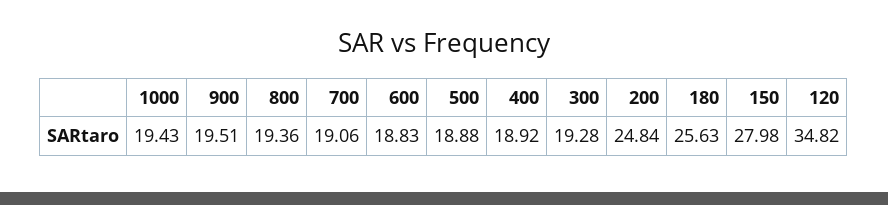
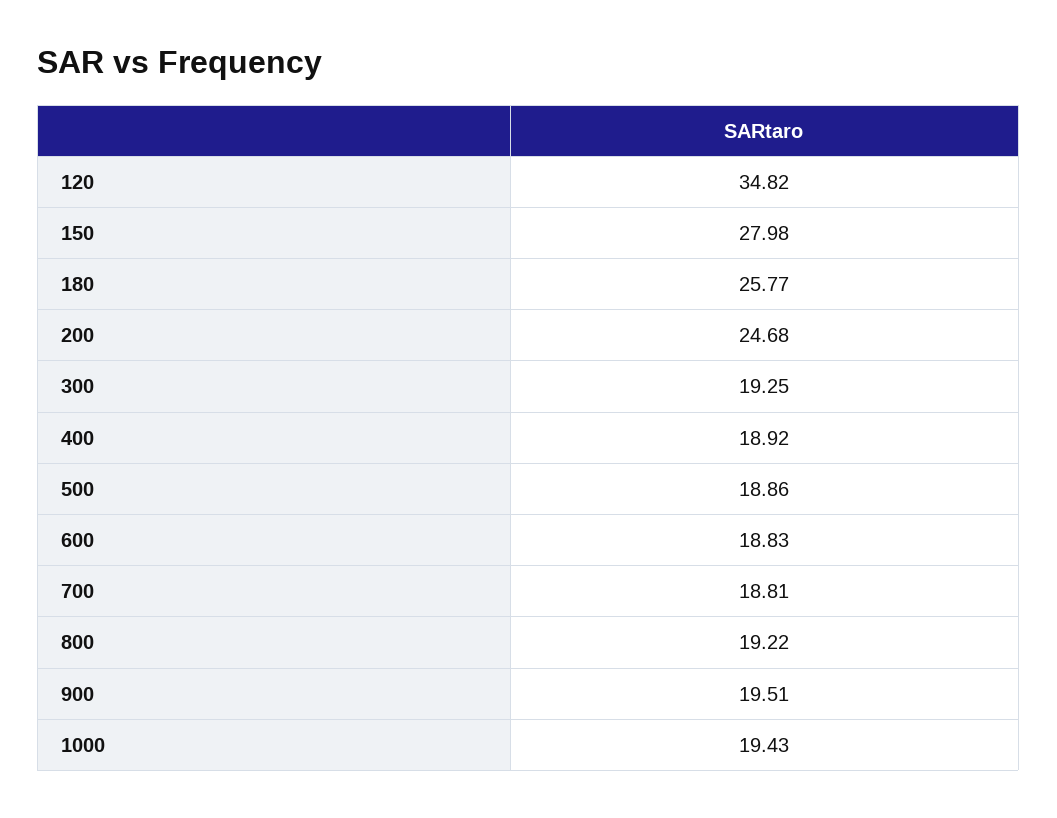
800: 19.36 -> 19.22
700: 19.06 -> 18.81
500: 18.88 -> 18.86
300: 19.28 -> 19.25
200: 24.84 -> 24.68
180: 25.63 -> 25.77

